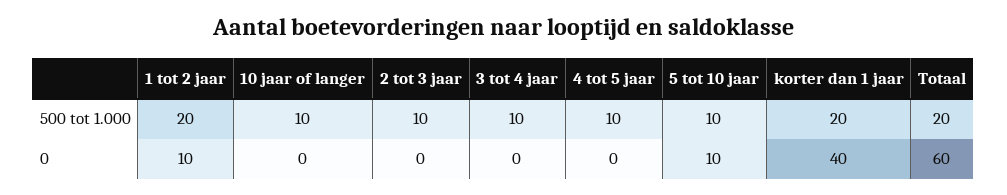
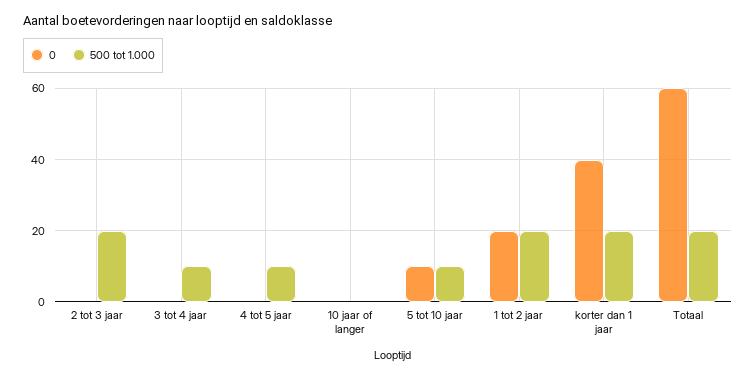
500 tot 1.000, 10 jaar of langer: 10 -> 0
500 tot 1.000, 2 tot 3 jaar: 10 -> 20
0, 1 tot 2 jaar: 10 -> 20

